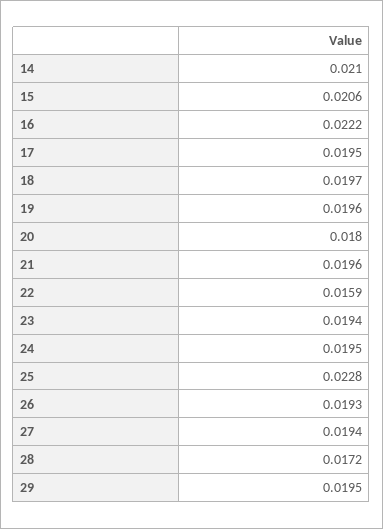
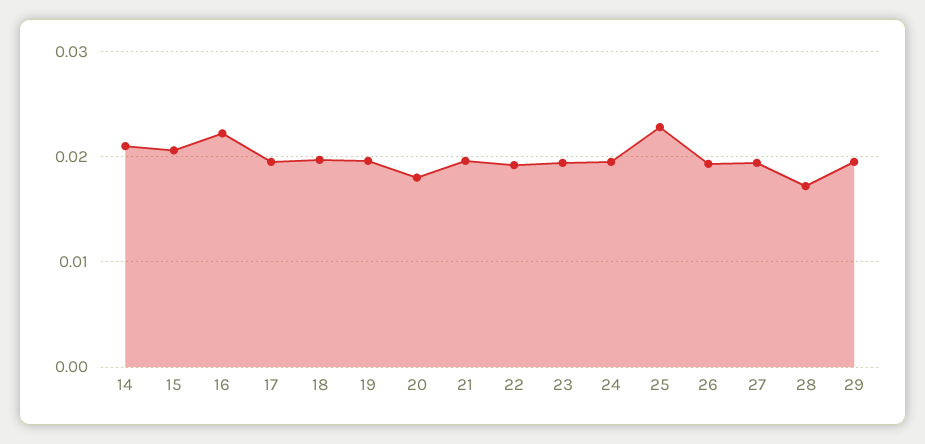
22: 0.0159 -> 0.019

